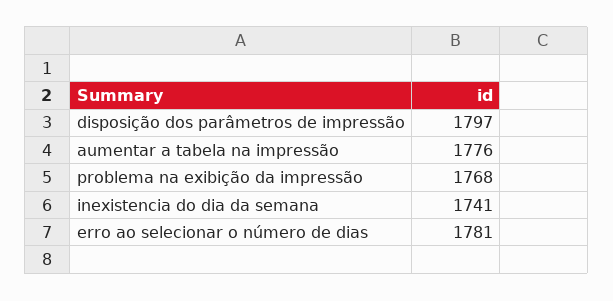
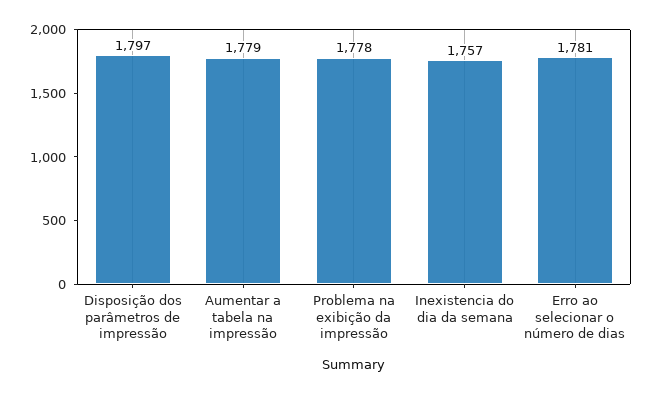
aumentar a tabela na impressão: 1776 -> 1779
problema na exibição da impressão: 1768 -> 1778
inexistencia do dia da semana: 1741 -> 1757

